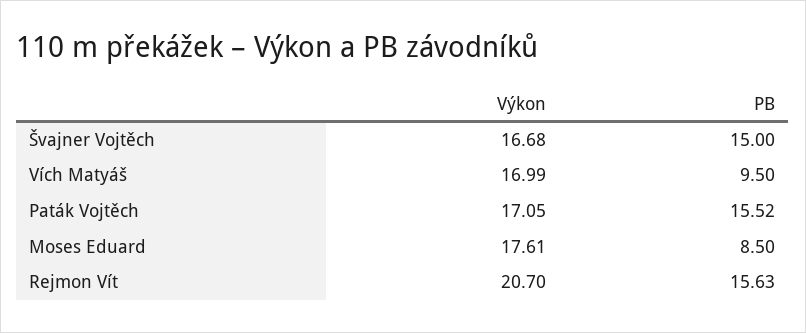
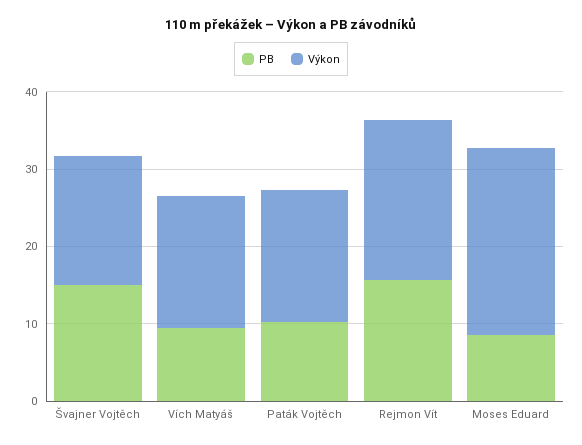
PB, Paták Vojtěch: 15.52 -> 10
Výkon, Moses Eduard: 17.61 -> 24

